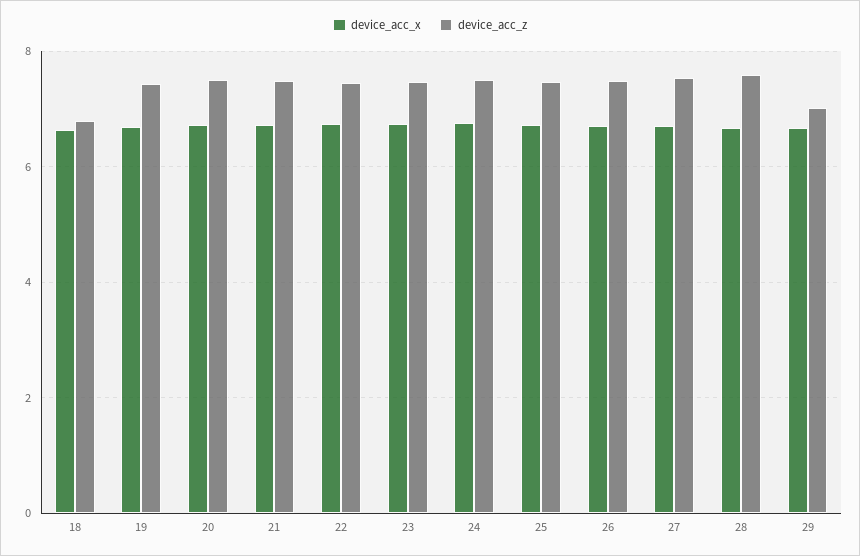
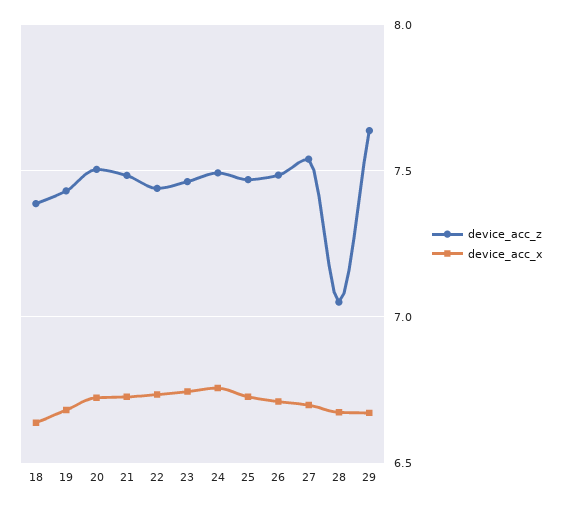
device_acc_z, 18: 6.8 -> 7.4
device_acc_z, 28: 7.6 -> 7.05
device_acc_z, 29: 7 -> 7.65

